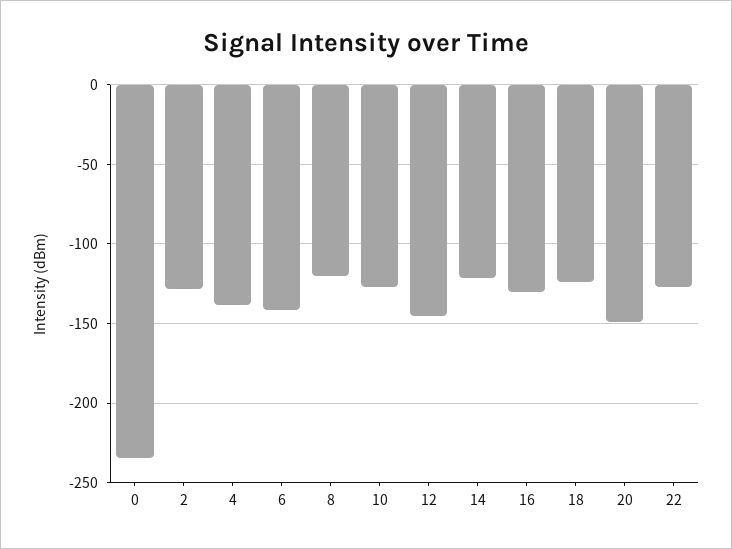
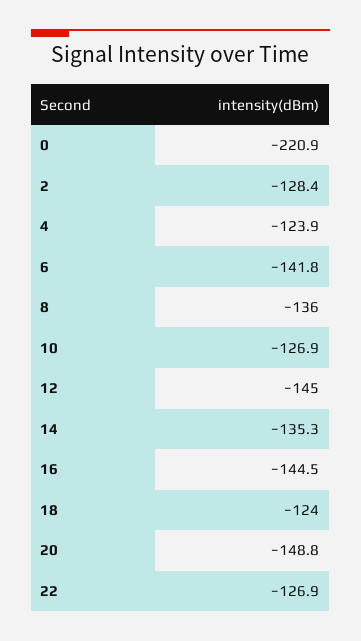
0: -235 -> -220.9
4: -140 -> -123.9
8: -120 -> -136
14: -120 -> -135.3
16: -130 -> -144.5

